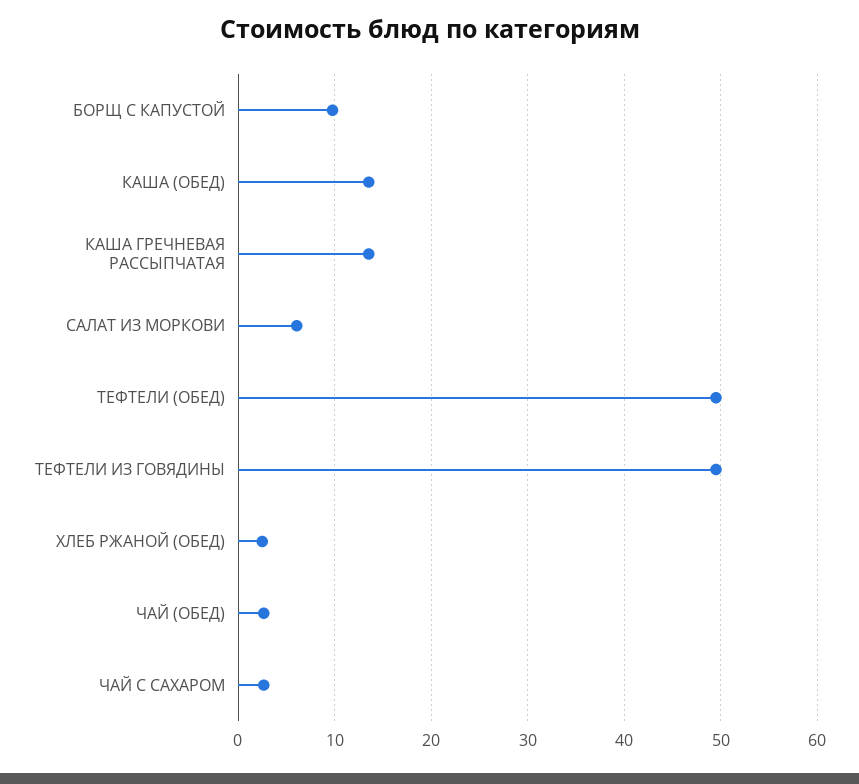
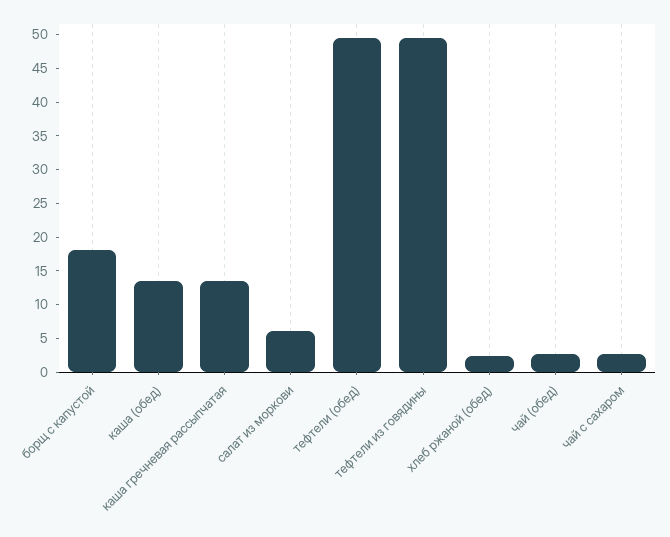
БОРЩ С КАПУСТОЙ: 10 -> 17.5

